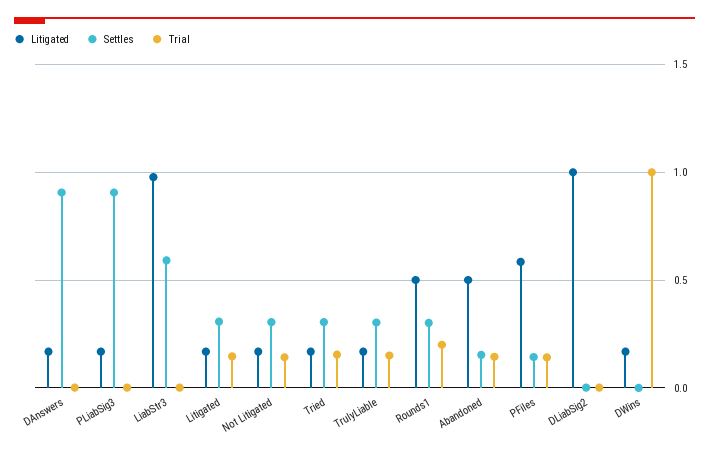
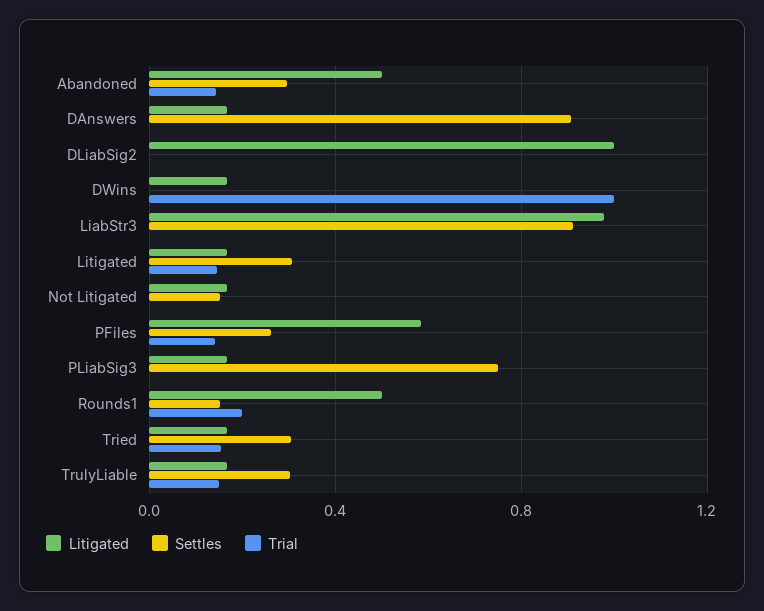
Settles, PLiabSig3: 0.9 -> 0.75
Settles, LiabStr3: 0.6 -> 0.9
Settles, Not Litigated: 0.3 -> 0.15
Trial, Not Litigated: 0.15 -> 0
Settles, Rounds1: 0.3 -> 0.15
Settles, Abandoned: 0.15 -> 0.3
Settles, PFiles: 0.15 -> 0.25

